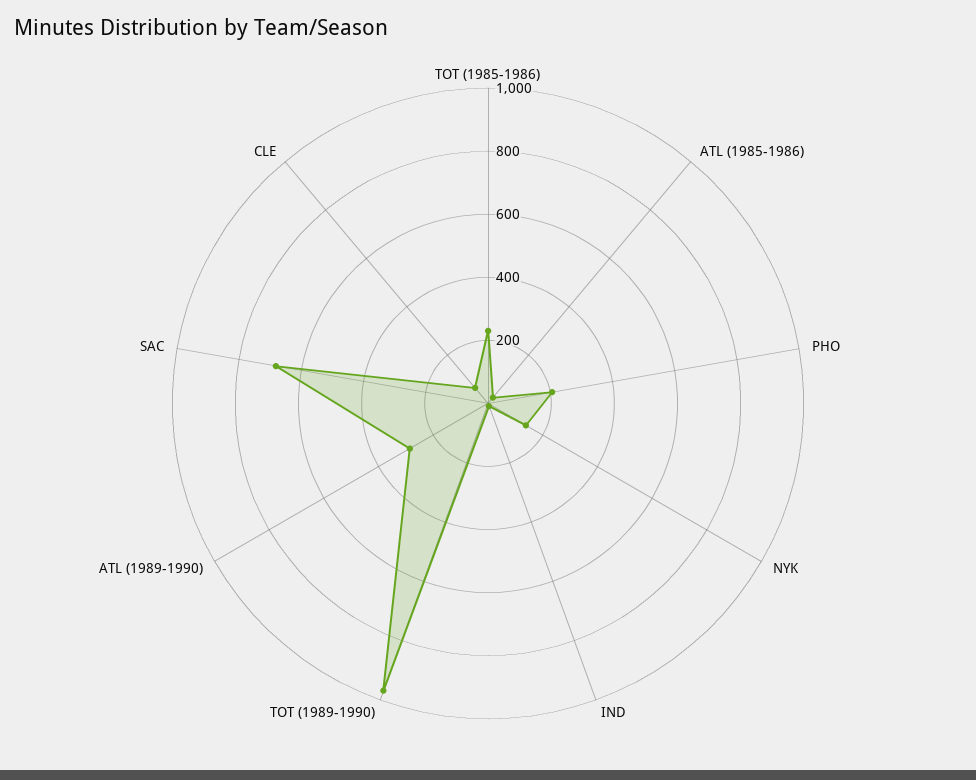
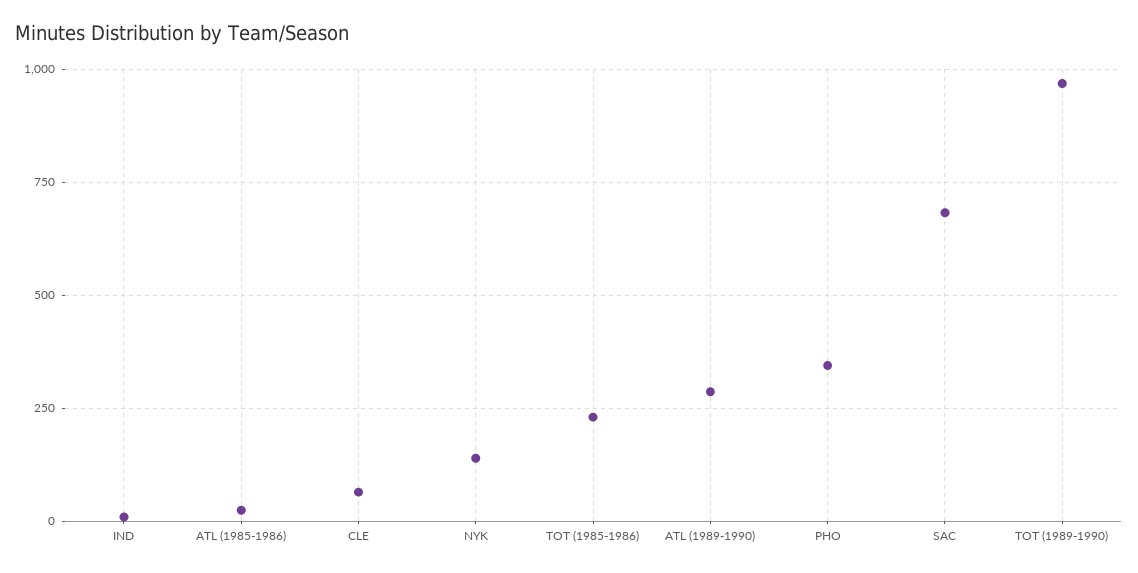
PHO: 200 -> 350

